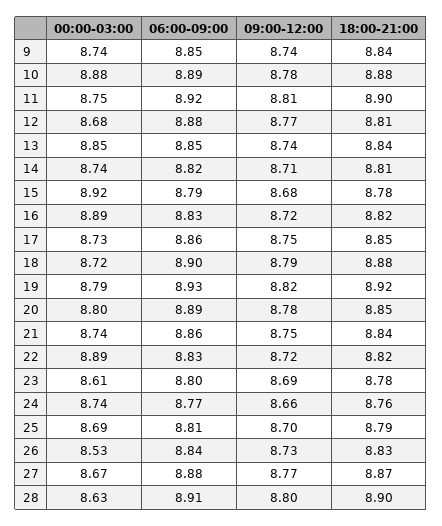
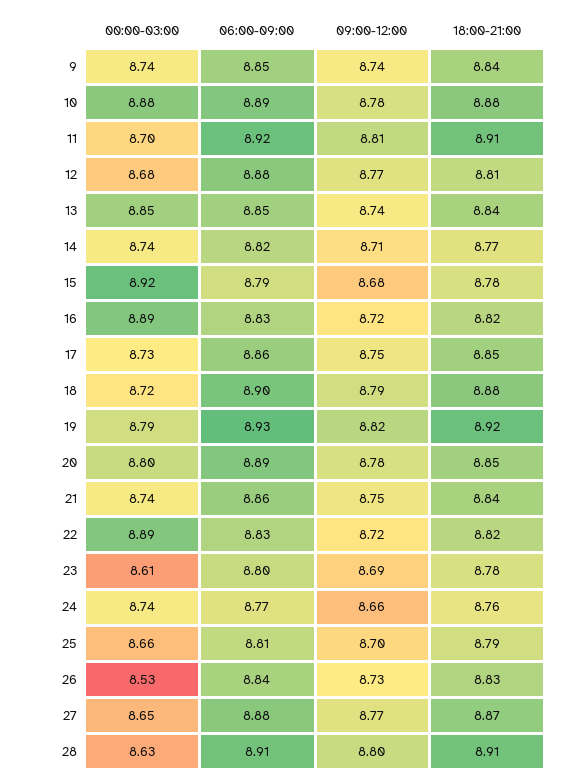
00:00-03:00, 11: 8.75 -> 8.7
18:00-21:00, 11: 8.9 -> 8.91
18:00-21:00, 14: 8.81 -> 8.77
00:00-03:00, 25: 8.69 -> 8.66
00:00-03:00, 27: 8.67 -> 8.65
18:00-21:00, 28: 8.9 -> 8.91

